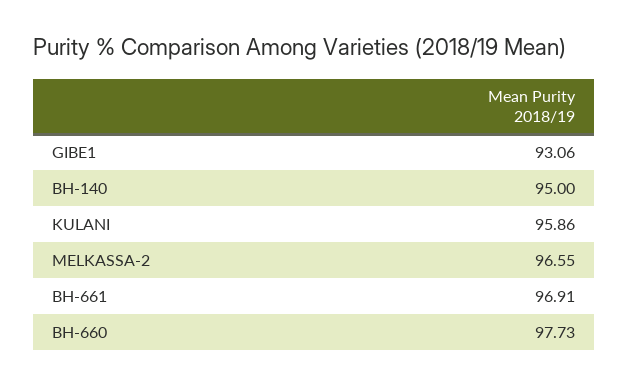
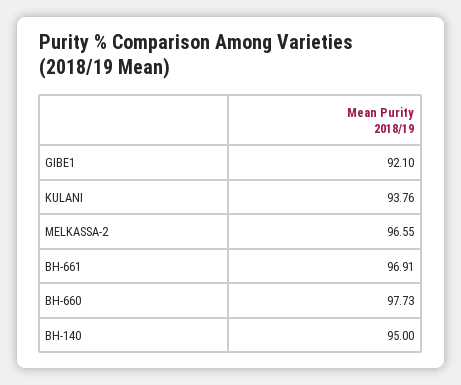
GIBE1: 93.06 -> 92.1
KULANI: 95.86 -> 93.76

